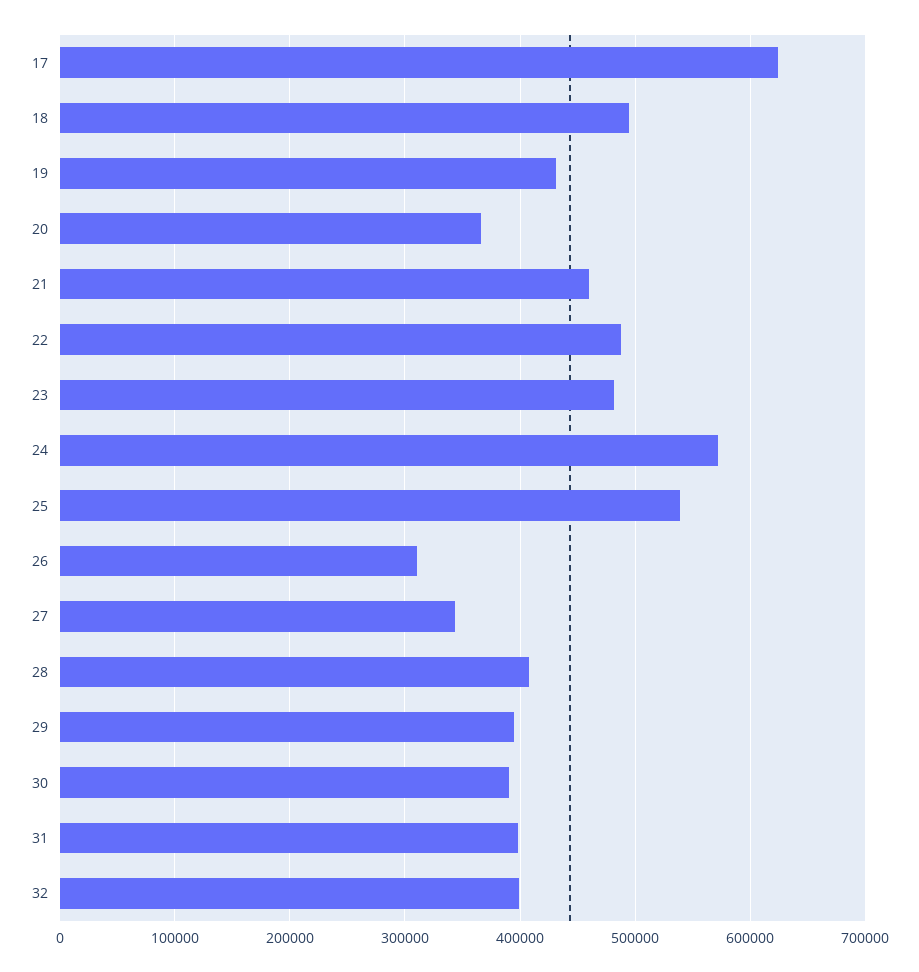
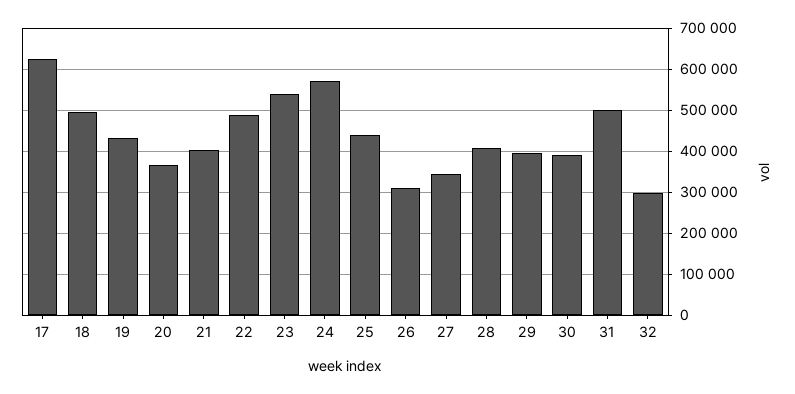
21: 460000 -> 400000
23: 480000 -> 540000
25: 540000 -> 440000
31: 400000 -> 500000
32: 400000 -> 300000

